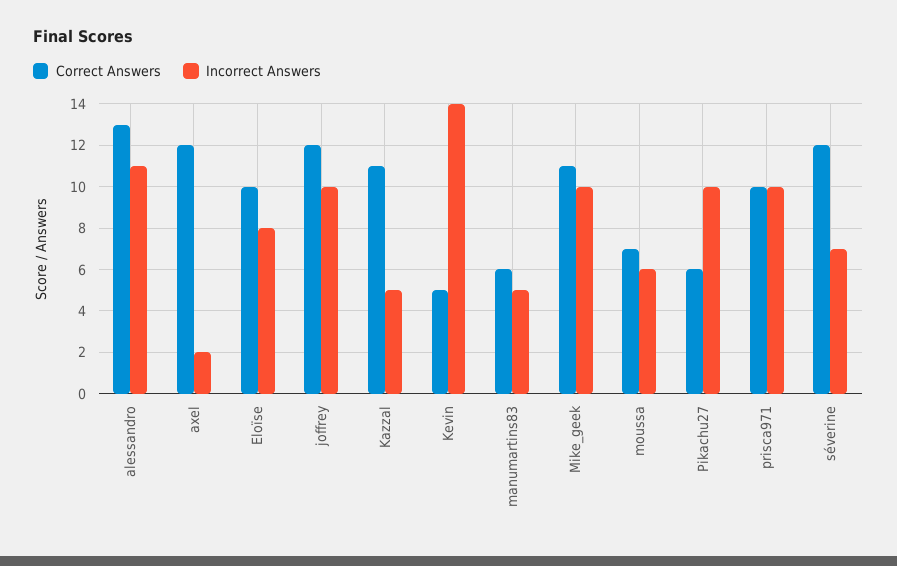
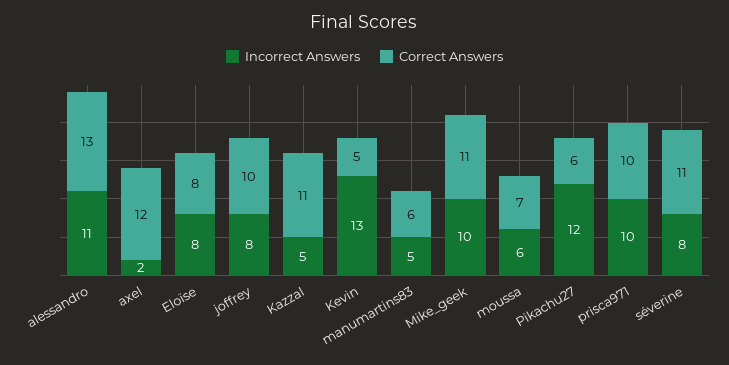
Correct Answers, Eloïse: 10 -> 8
Correct Answers, joffrey: 12 -> 10
Incorrect Answers, joffrey: 10 -> 8
Incorrect Answers, Kevin: 14 -> 13
Incorrect Answers, Pikachu27: 10 -> 12
Correct Answers, séverine: 12 -> 11
Incorrect Answers, séverine: 7 -> 8

